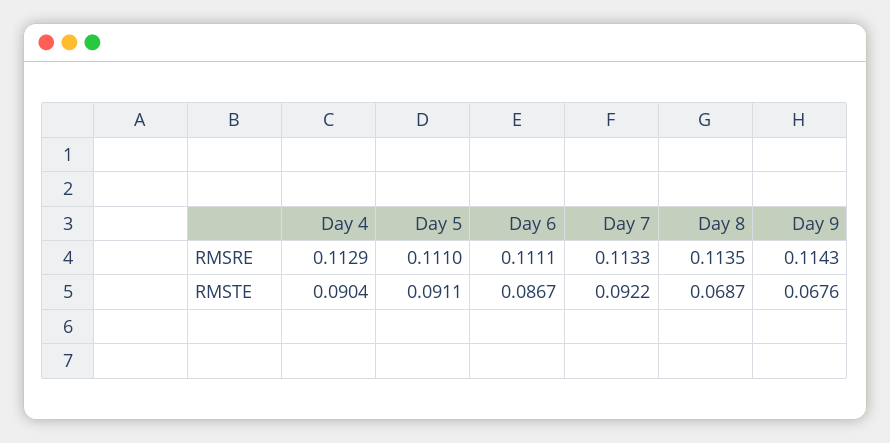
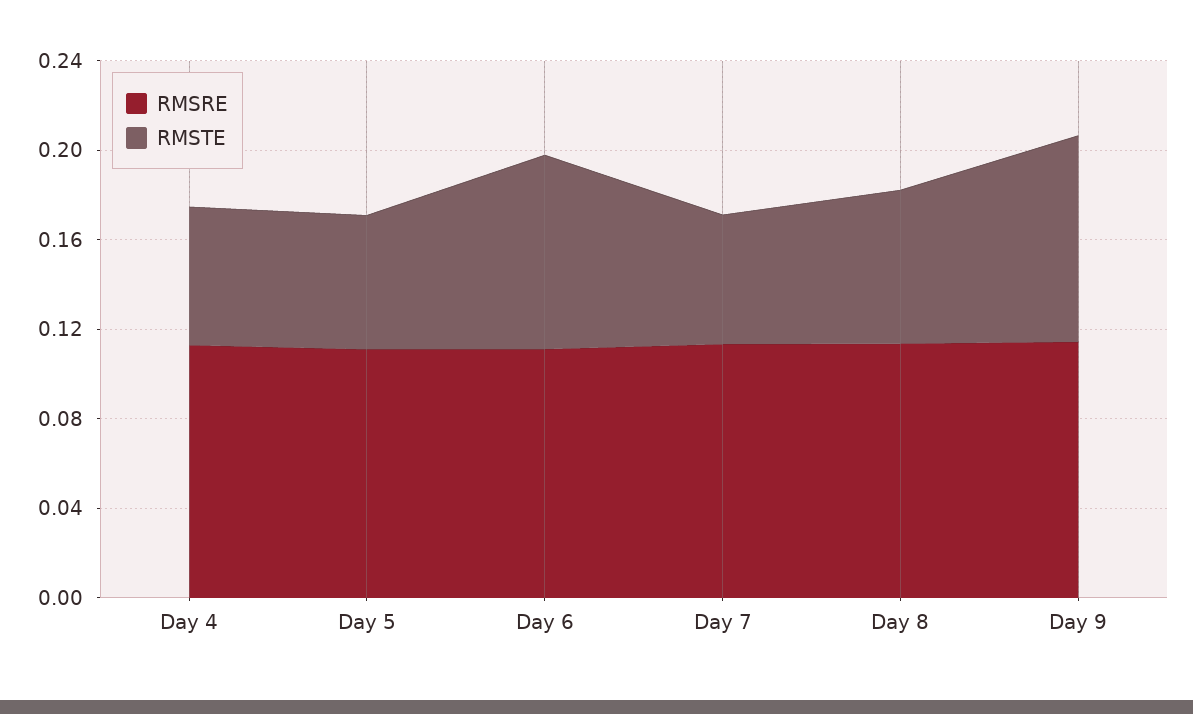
RMSTE, Day 4: 0.0904 -> 0.06
RMSTE, Day 5: 0.0911 -> 0.06
RMSTE, Day 7: 0.0922 -> 0.06
RMSTE, Day 9: 0.0676 -> 0.09

